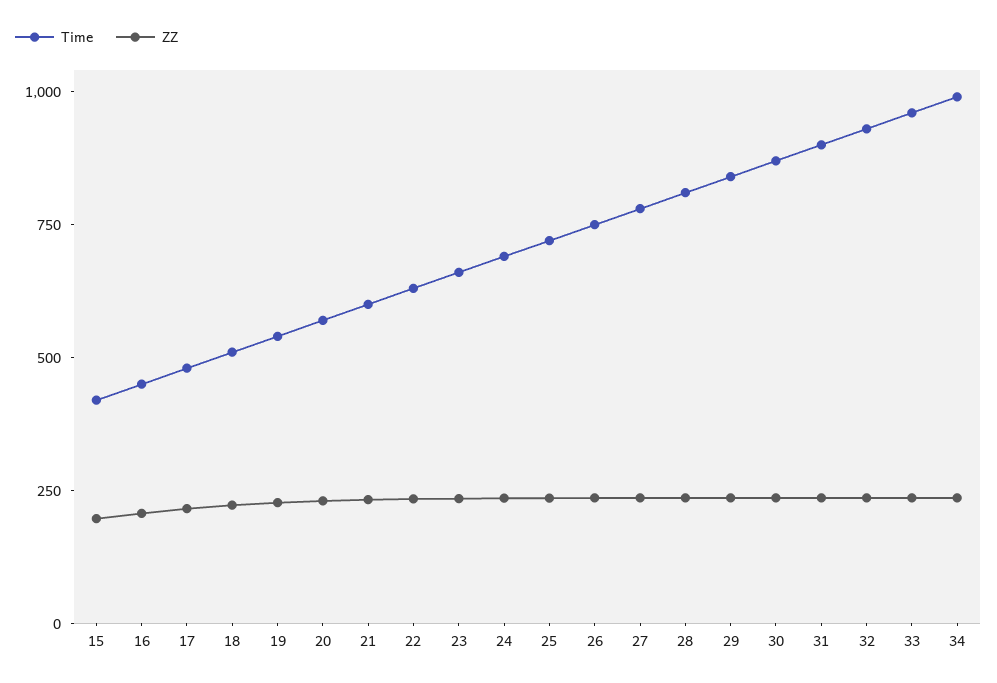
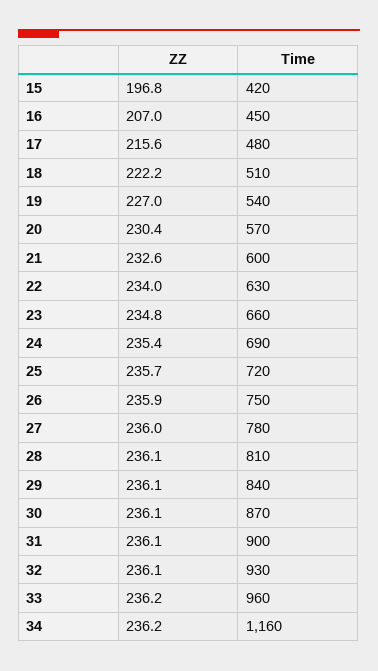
Time, 34: 1000 -> 1160

